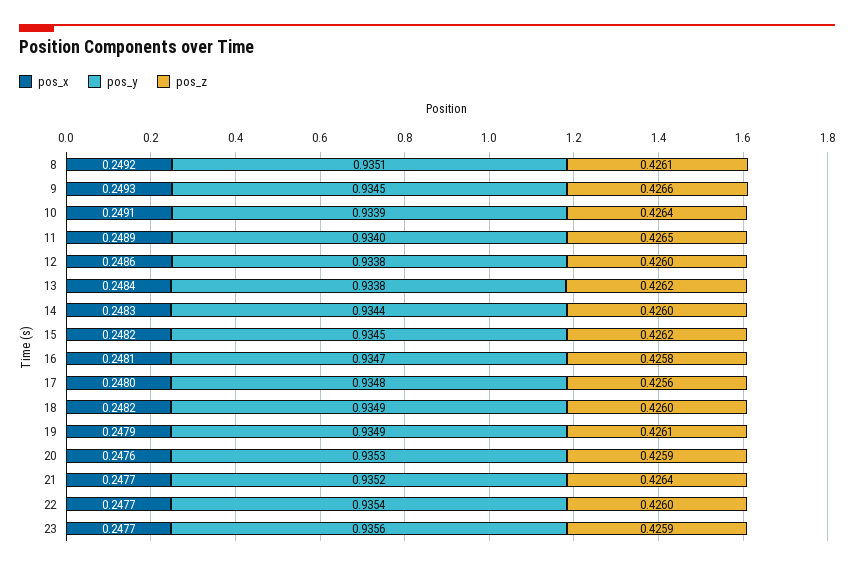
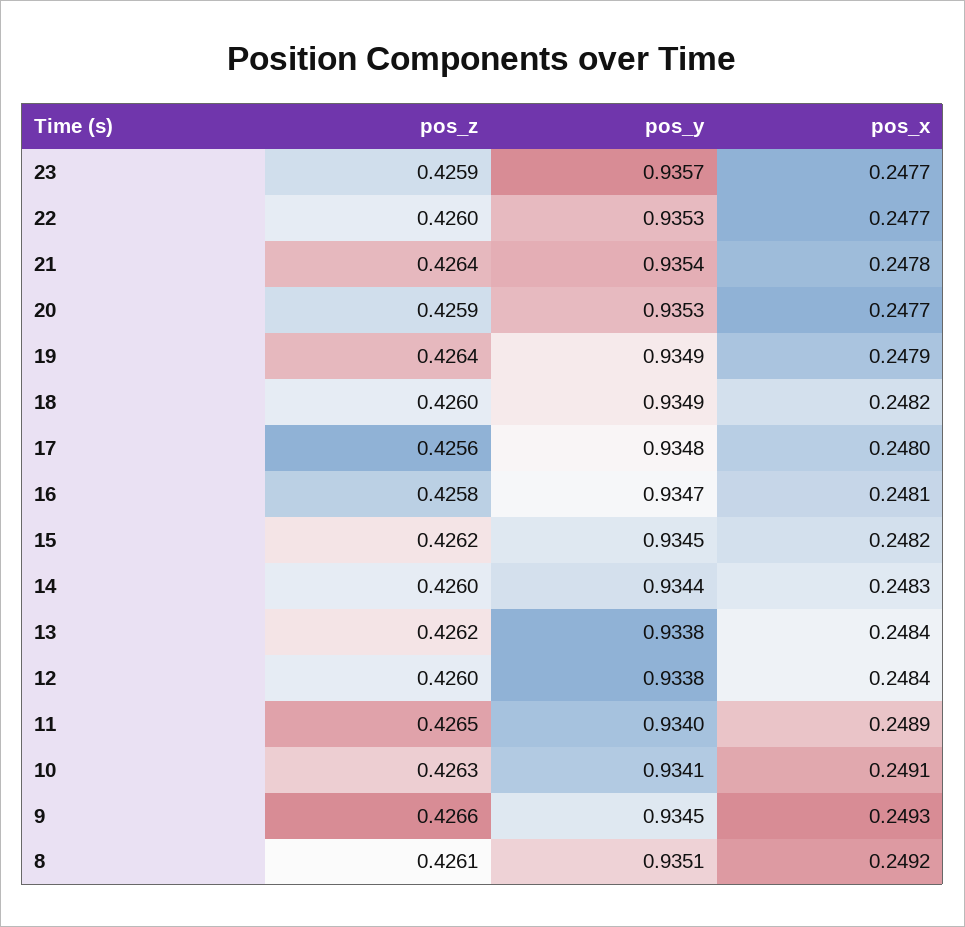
pos_y, 10: 0.9339 -> 0.9341
pos_z, 10: 0.4264 -> 0.4263
pos_x, 12: 0.2486 -> 0.2484
pos_z, 19: 0.4261 -> 0.4264
pos_x, 20: 0.2476 -> 0.2477
pos_x, 21: 0.2477 -> 0.2478
pos_y, 21: 0.9352 -> 0.9354
pos_y, 22: 0.9354 -> 0.9353
pos_y, 23: 0.9356 -> 0.9357

